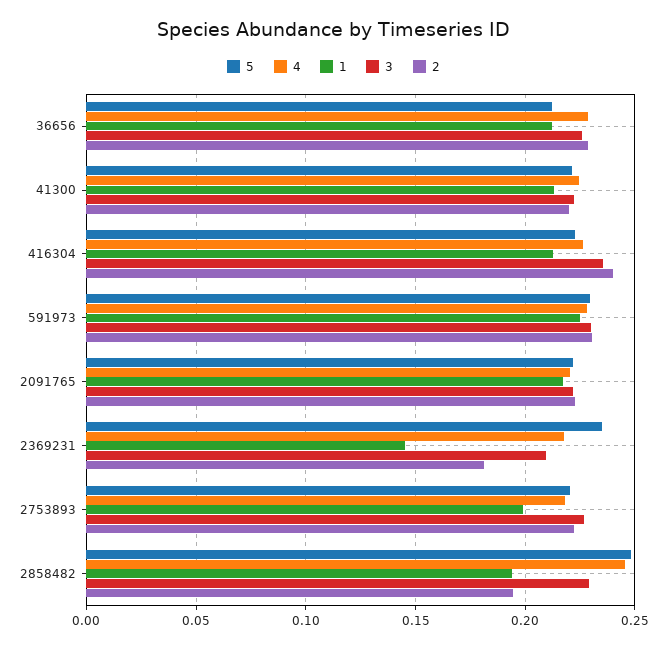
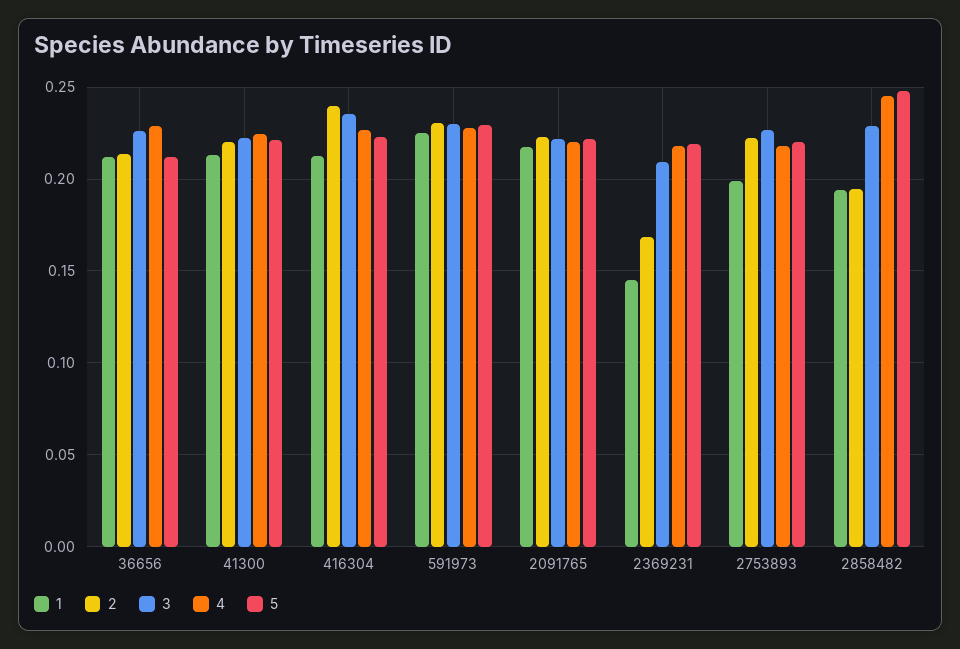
2, 36656: 0.23 -> 0.215
5, 2369231: 0.235 -> 0.22
2, 2369231: 0.18 -> 0.17

